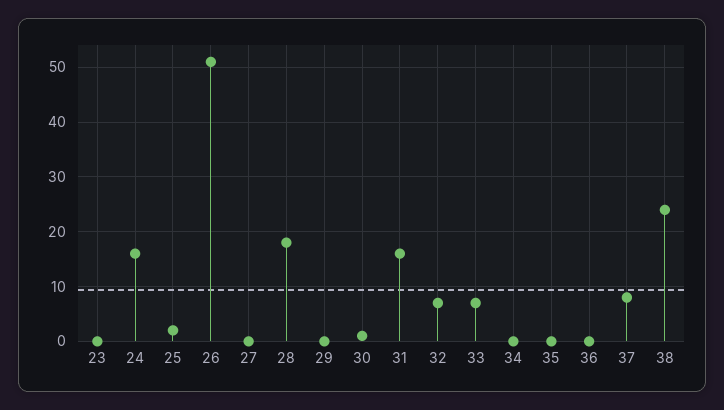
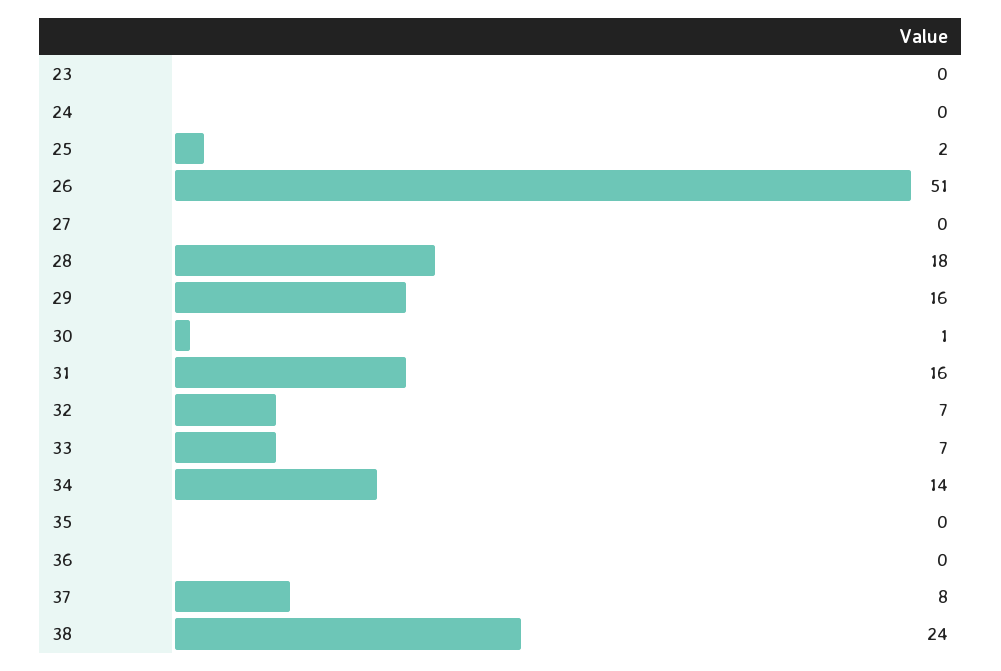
24: 15 -> 0
29: 0 -> 16
34: 0 -> 14

